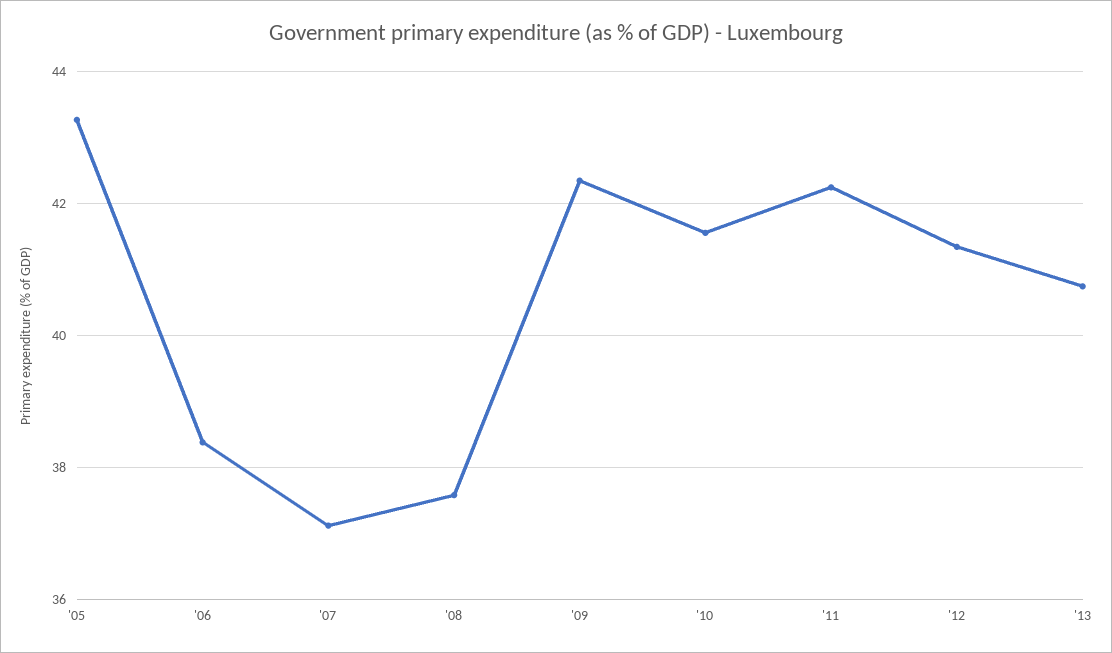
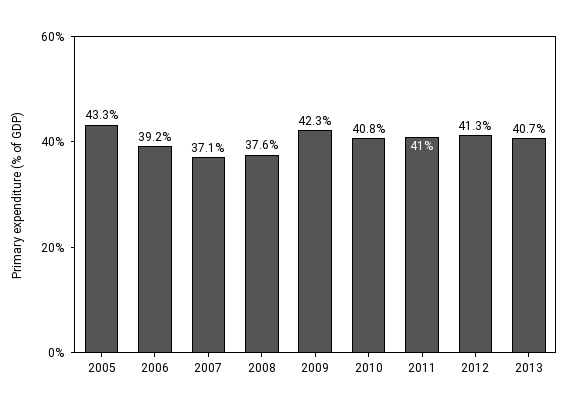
'06: 38.4 -> 39.2
'10: 41.6 -> 40.8
'11: 42.2 -> 41

